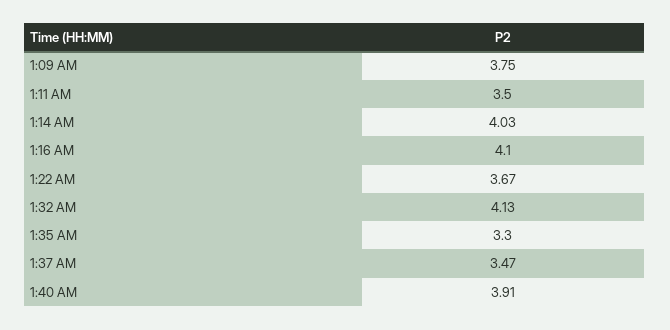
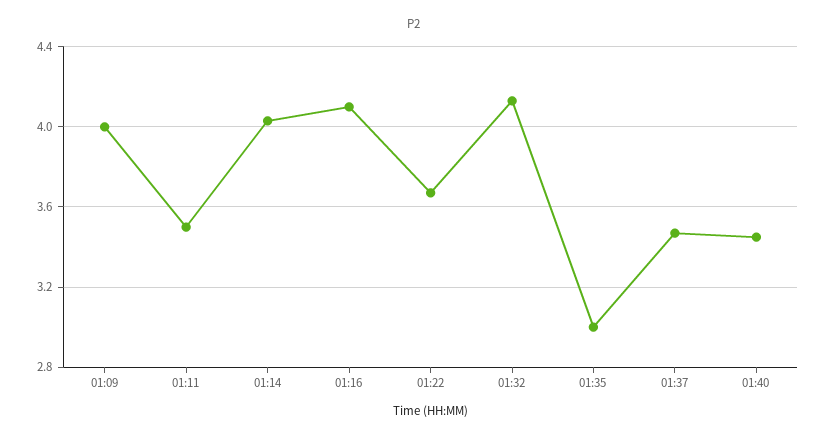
1:09 AM: 3.75 -> 4
1:35 AM: 3.3 -> 3
1:40 AM: 3.91 -> 3.45

